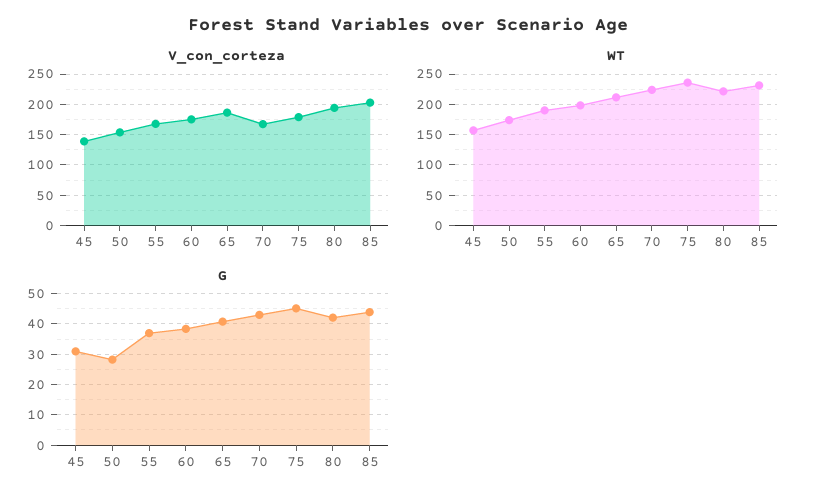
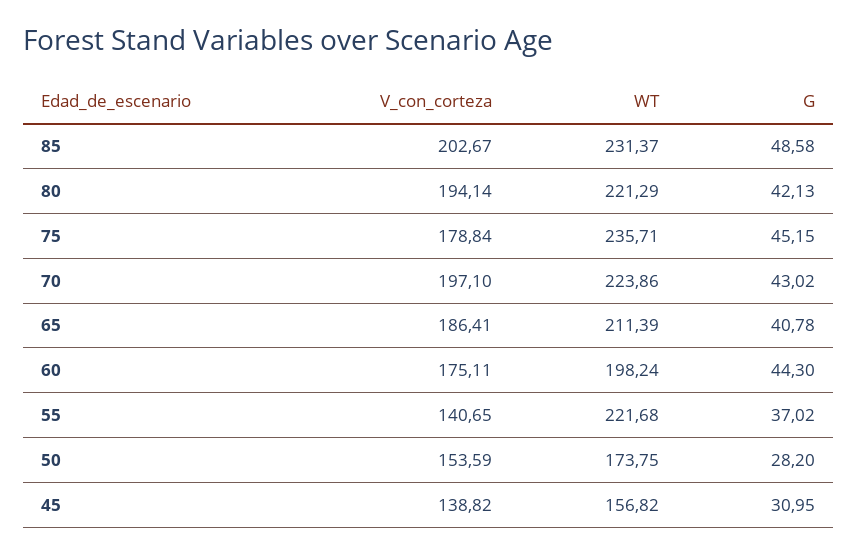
V_con_corteza, 55: 170 -> 140.65
V_con_corteza, 70: 170 -> 197.1
WT, 55: 190 -> 221.68
G, 60: 38 -> 44.3
G, 85: 44 -> 48.58

